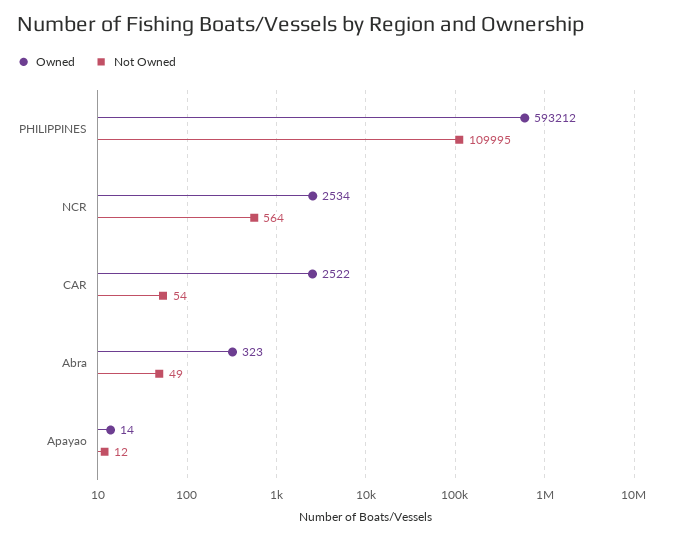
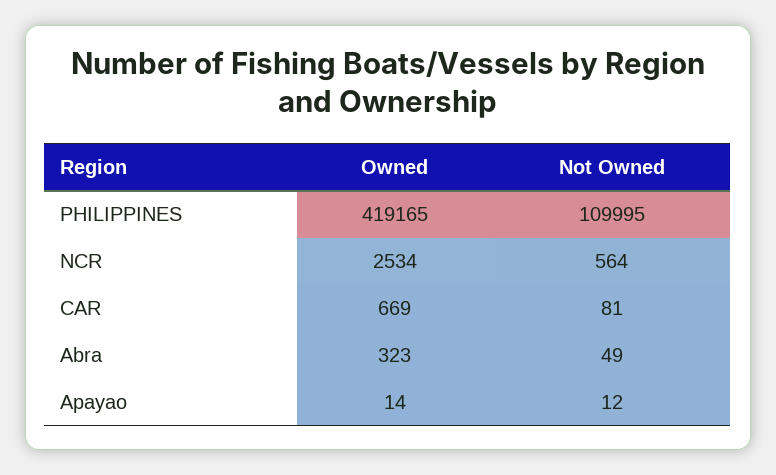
Owned, PHILIPPINES: 593212 -> 419165
Owned, CAR: 2522 -> 669
Not Owned, CAR: 54 -> 81

